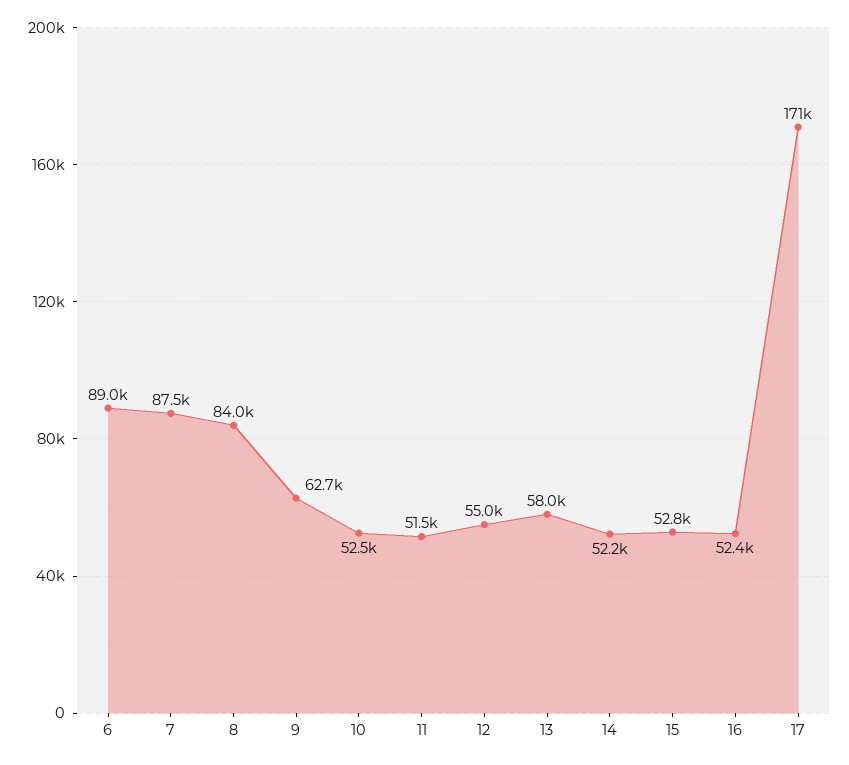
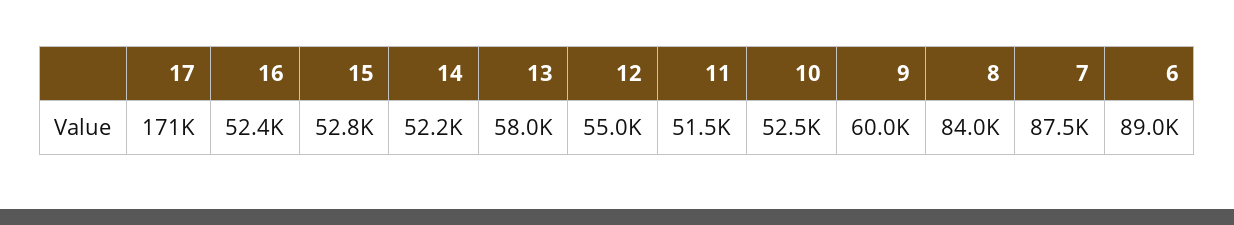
9: 62700 -> 60000

